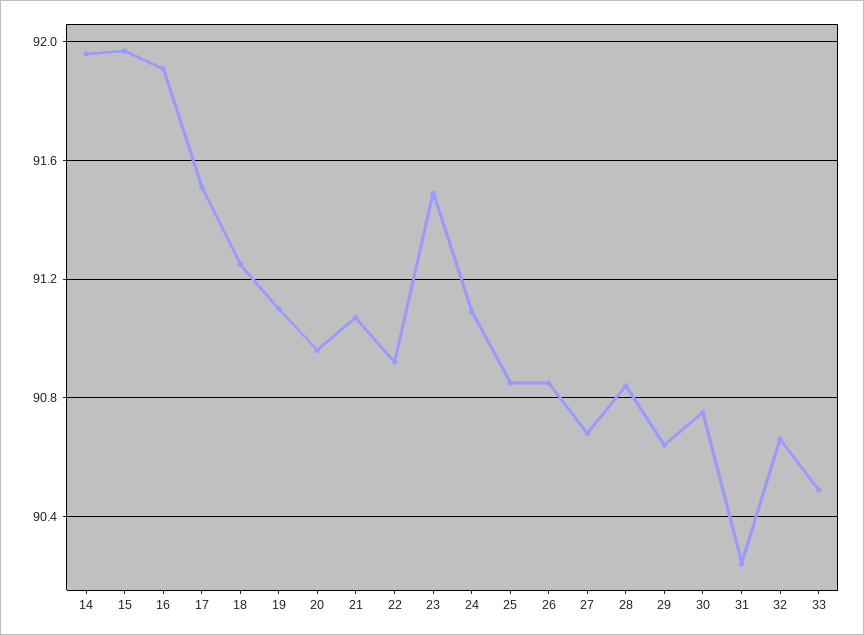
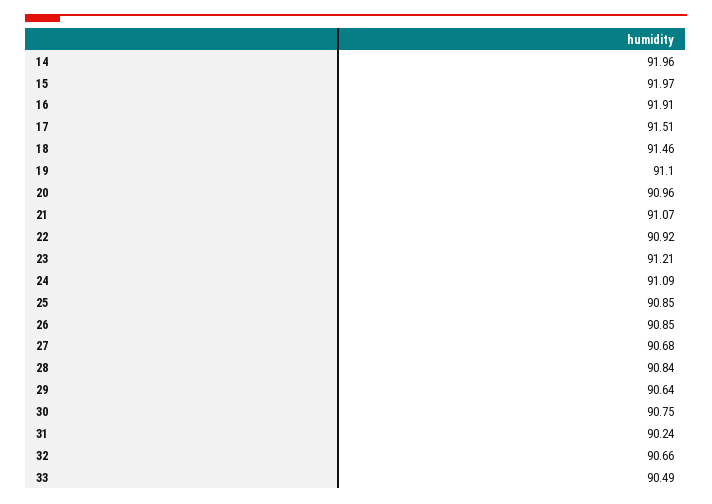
18: 91.25 -> 91.46
23: 91.5 -> 91.21

